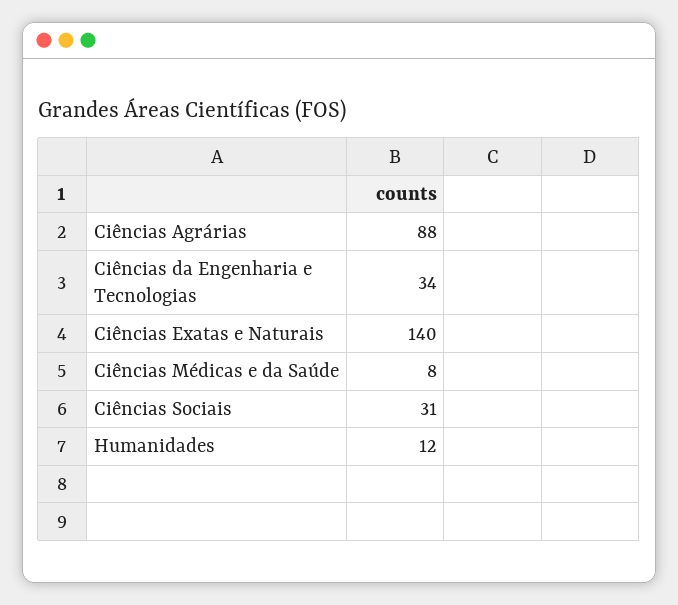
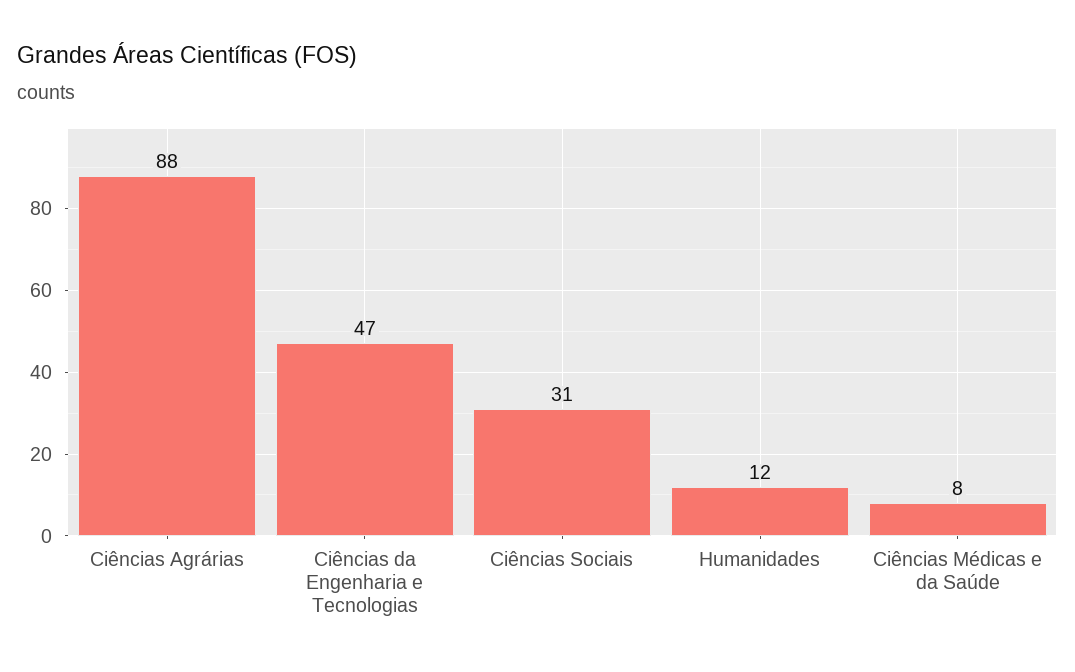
Ciências da Engenharia e Tecnologias: 34 -> 47
Ciências Exatas e Naturais: 140 -> none

